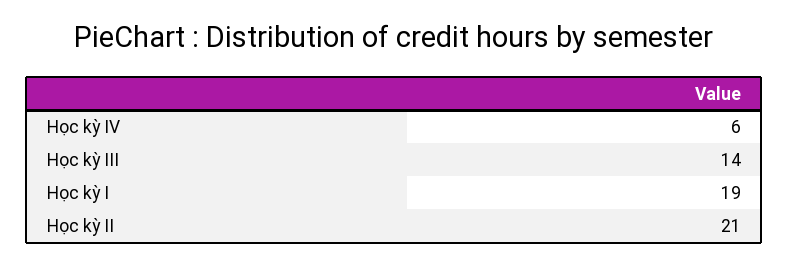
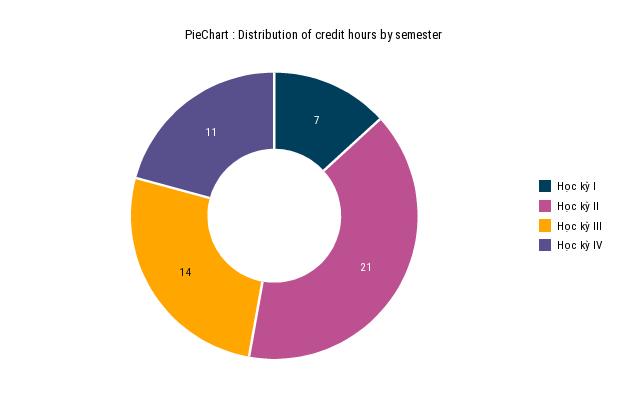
Học kỳ IV: 6 -> 11
Học kỳ I: 19 -> 7

